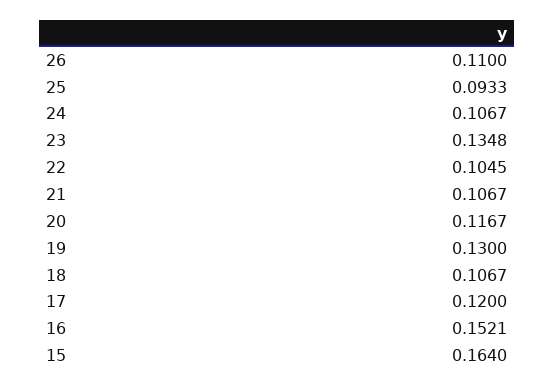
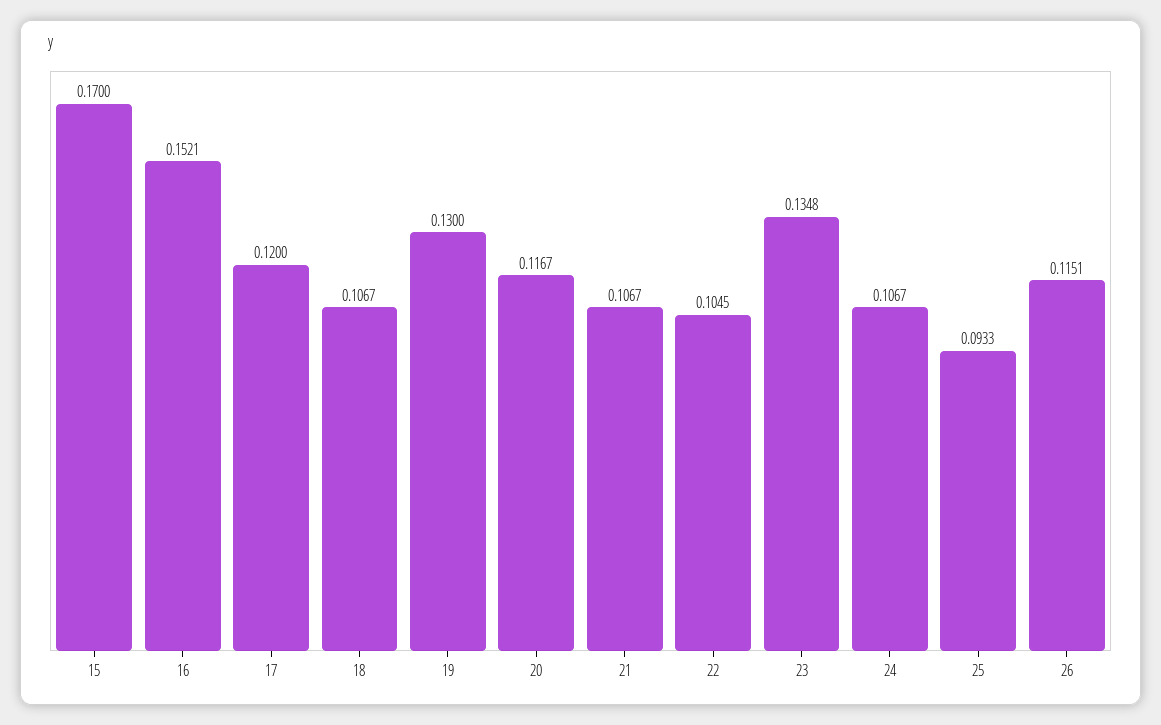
26: 0.11 -> 0.1151
15: 0.164 -> 0.17

